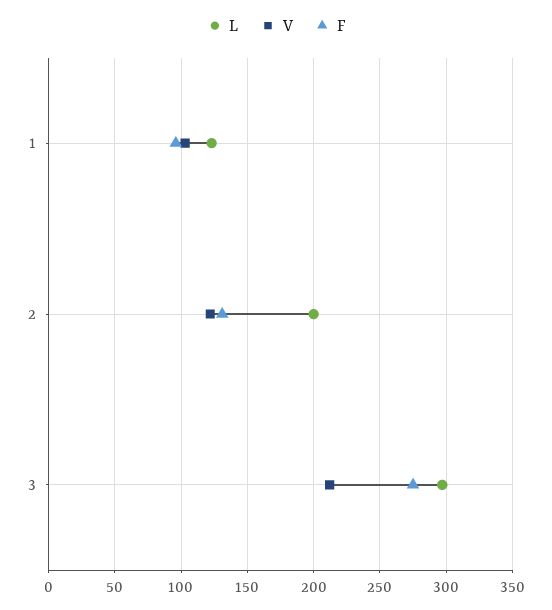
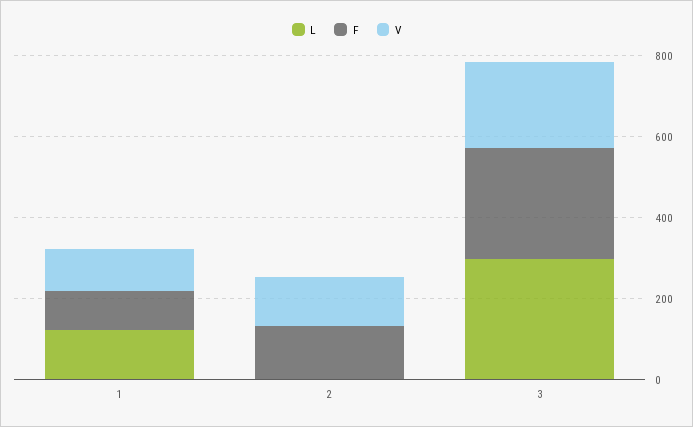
L, 2: 200 -> 0

